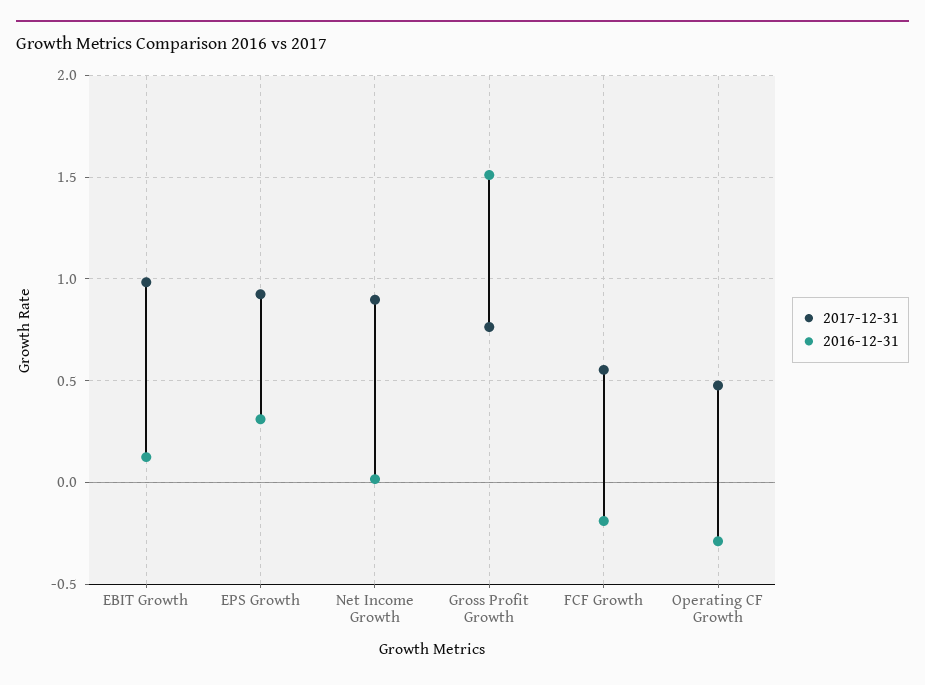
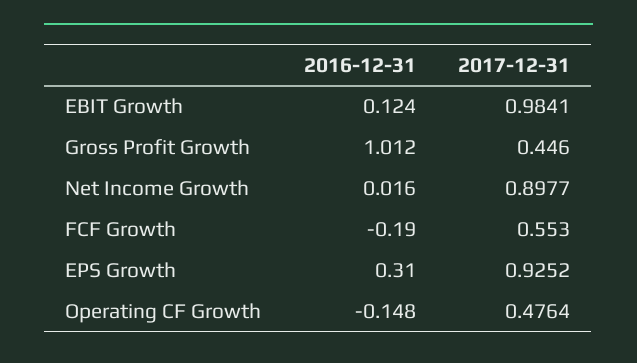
2017-12-31, Gross Profit Growth: 0.75 -> 0.446
2016-12-31, Gross Profit Growth: 1.5 -> 1.012
2016-12-31, Operating CF Growth: -0.3 -> -0.148

